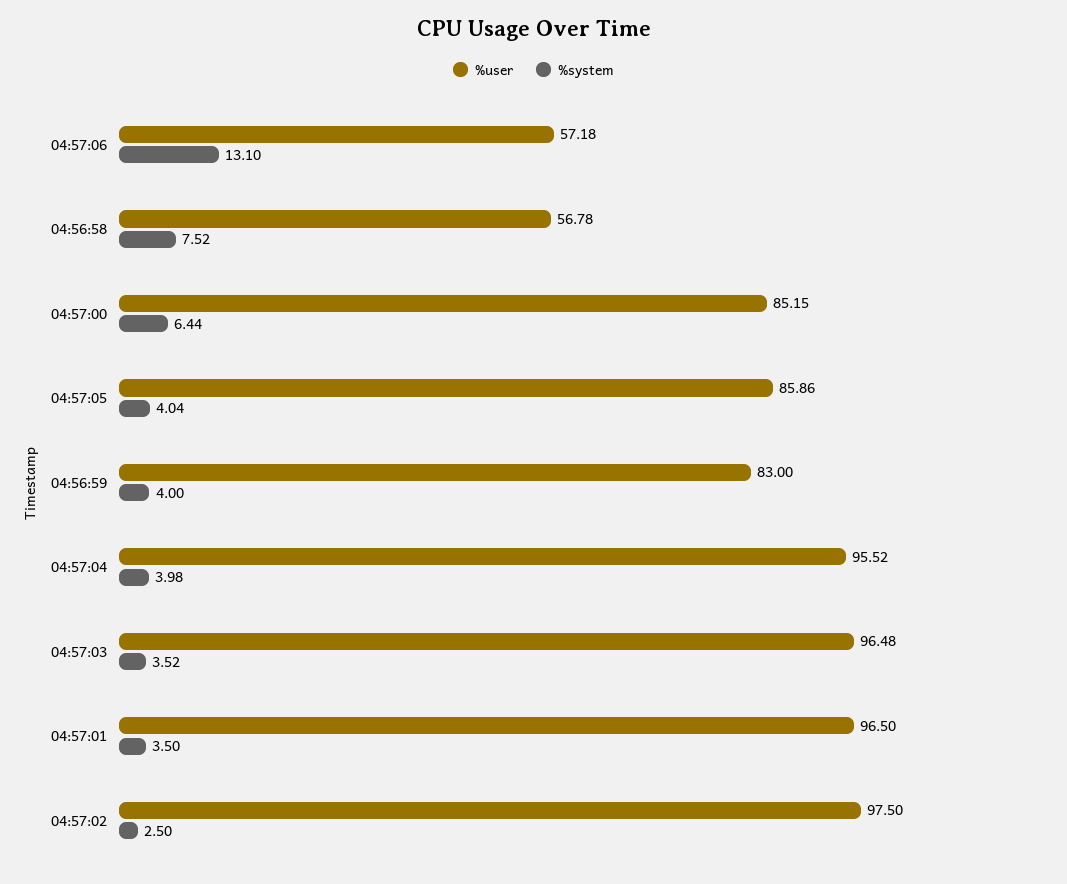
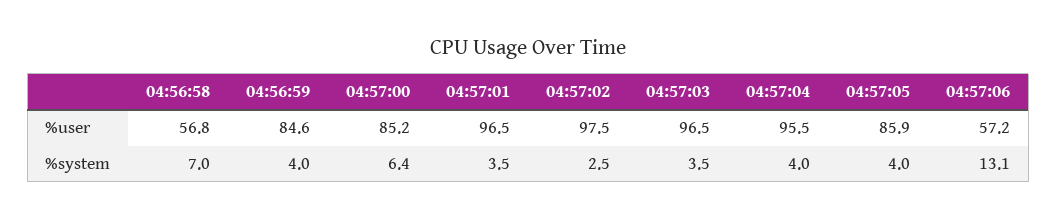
%system, 04:56:58: 7.52 -> 7
%user, 04:56:59: 83 -> 84.6

